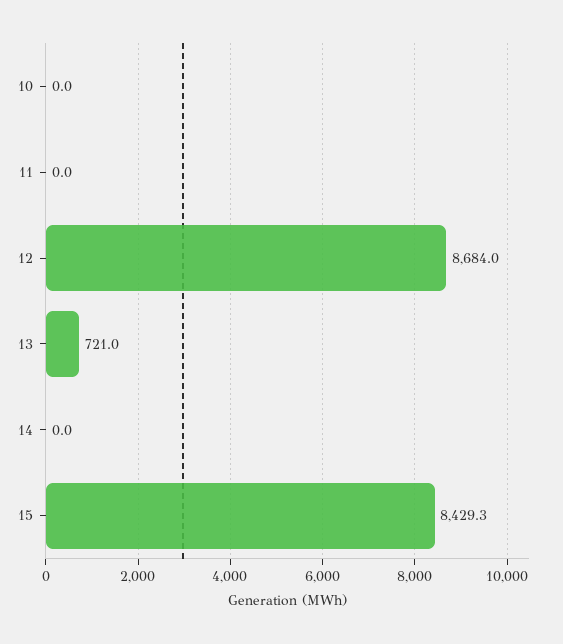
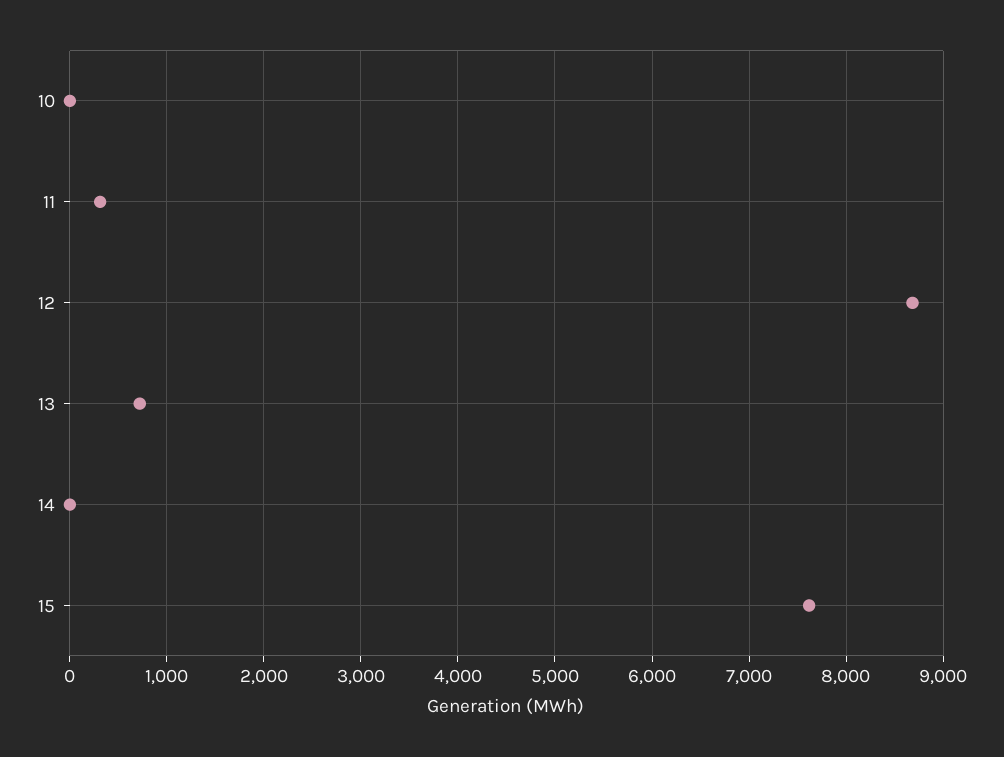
11: 0 -> 300
15: 8429.3 -> 7600

